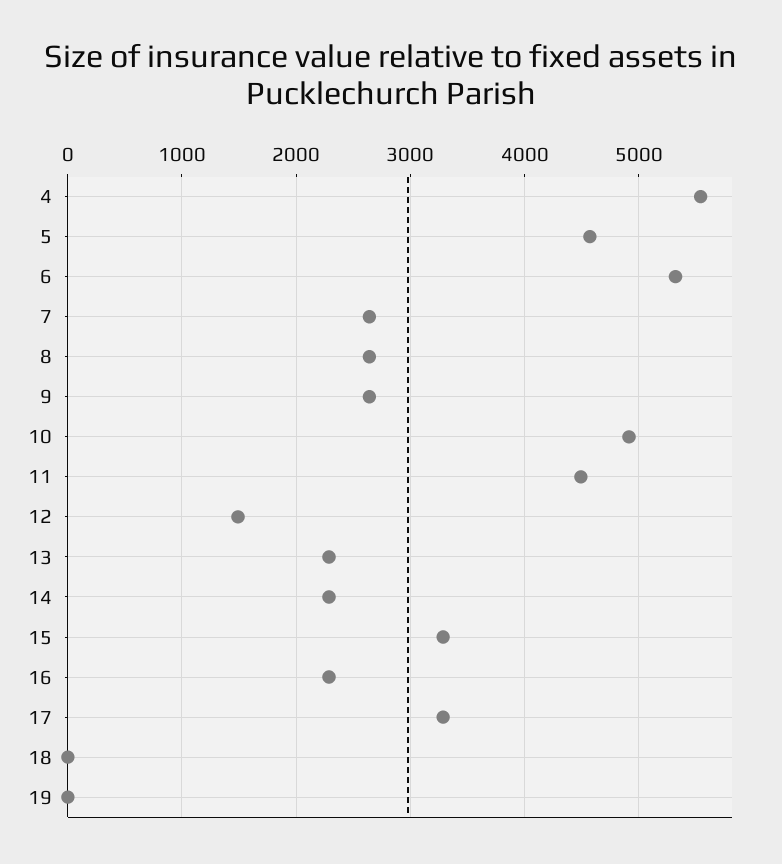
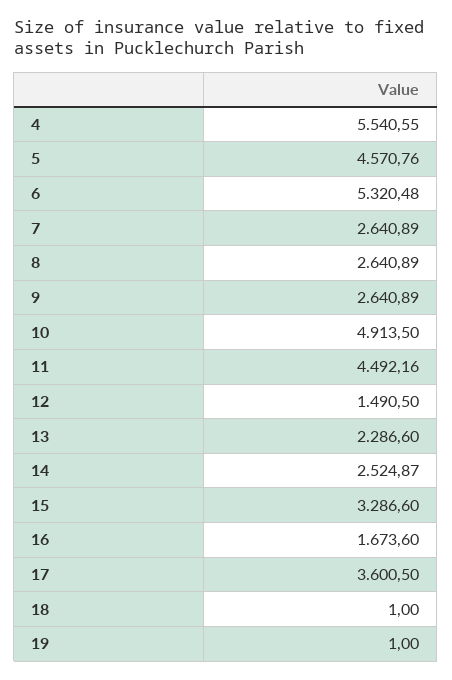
14: 2300 -> 2524.87
16: 2300 -> 1673.6
17: 3300 -> 3600.5

